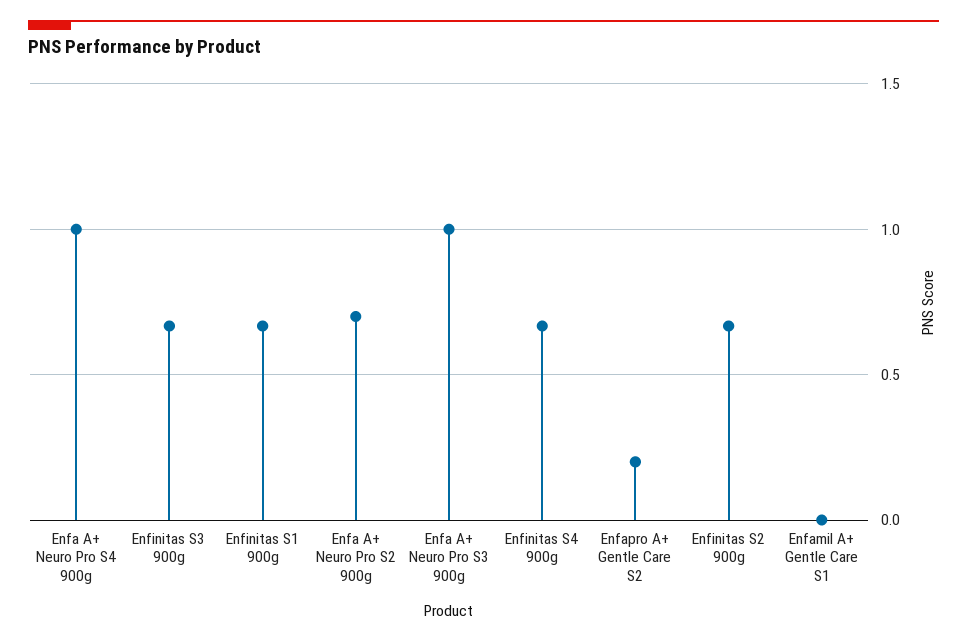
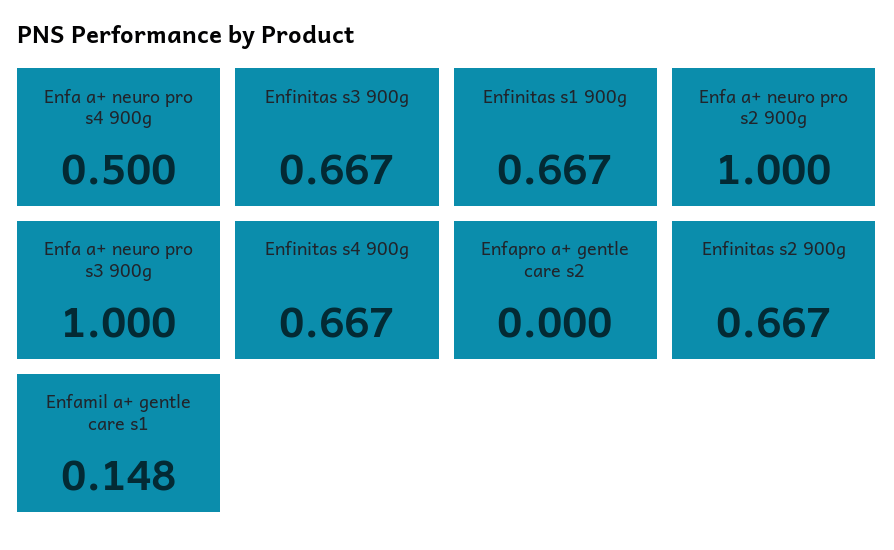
Enfa A+ Neuro Pro S4 900g: 1 -> 0.5
Enfa A+ Neuro Pro S2 900g: 0.7 -> 1
Enfapro A+ Gentle Care S2: 0.2 -> 0
Enfamil A+ Gentle Care S1: 0 -> 0.148

